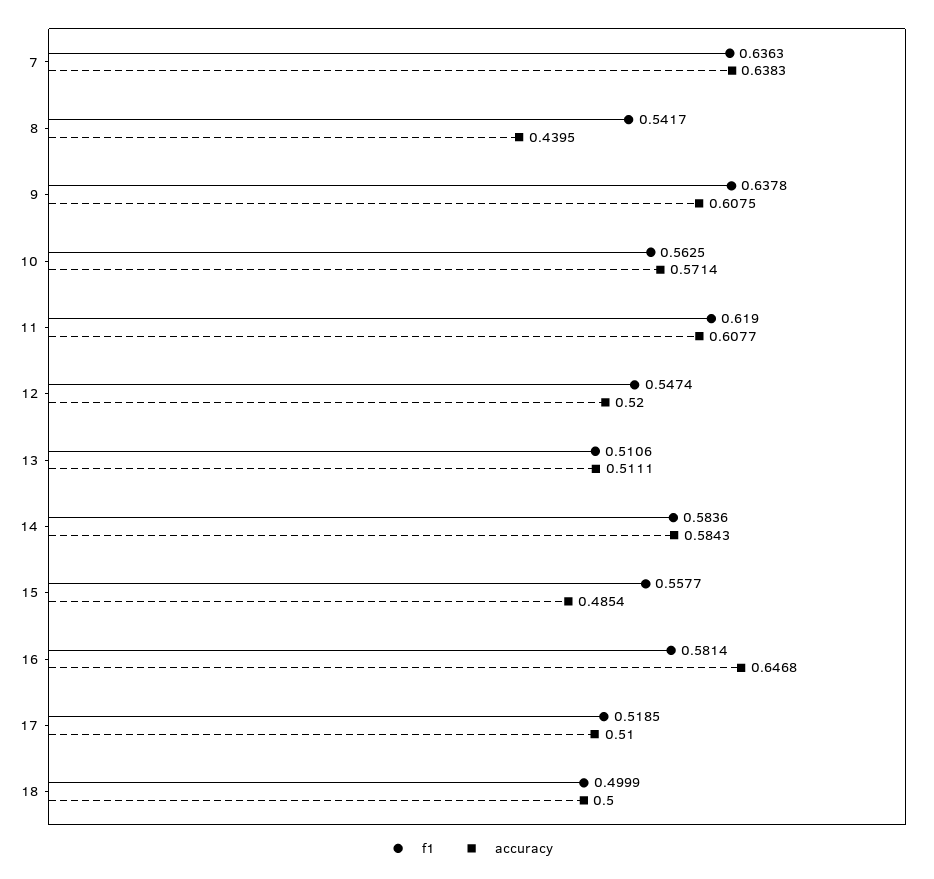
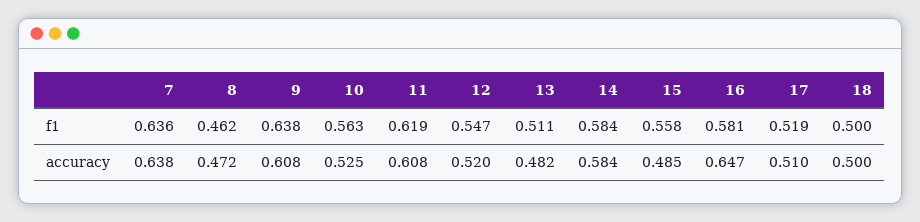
f1, 8: 0.5417 -> 0.462
accuracy, 8: 0.4395 -> 0.472
accuracy, 10: 0.5714 -> 0.525
accuracy, 13: 0.5111 -> 0.482

